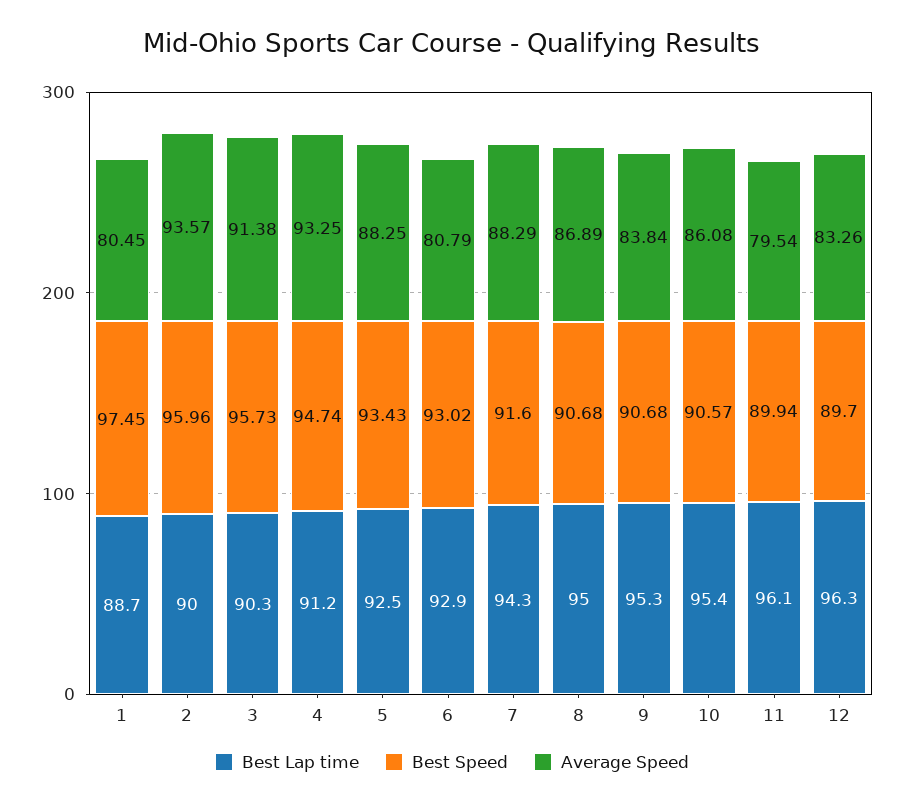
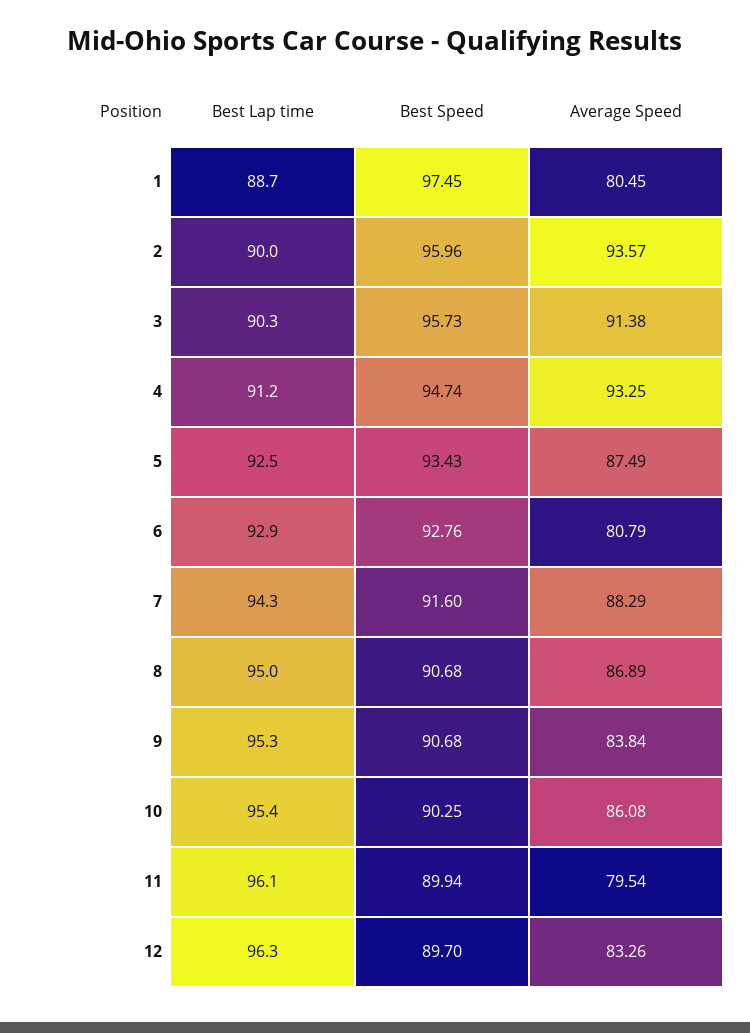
Average Speed, 5: 88.25 -> 87.49
Best Speed, 6: 93.02 -> 92.76
Best Speed, 10: 90.57 -> 90.25

